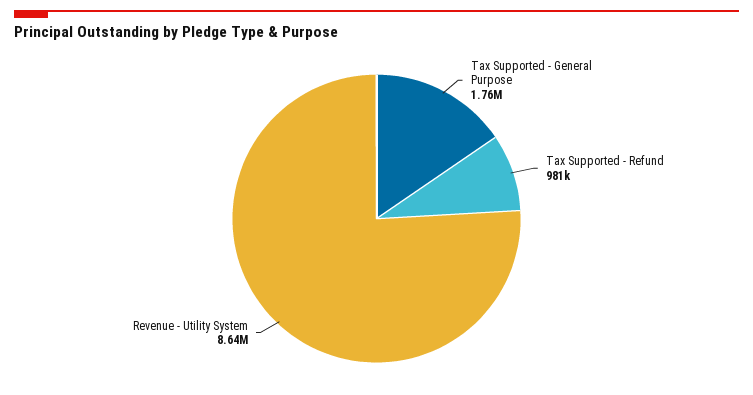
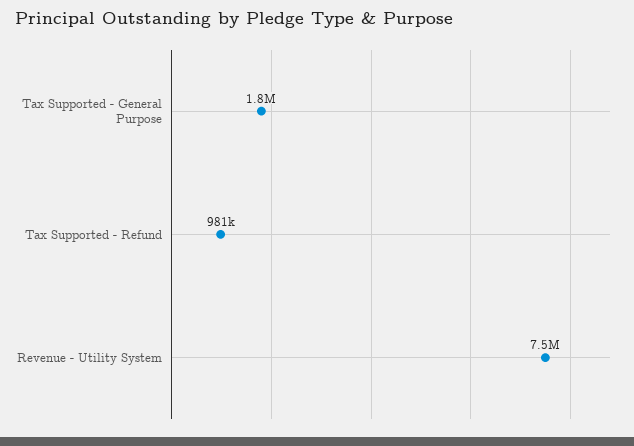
Revenue - Utility System: 8640000 -> 7500000

